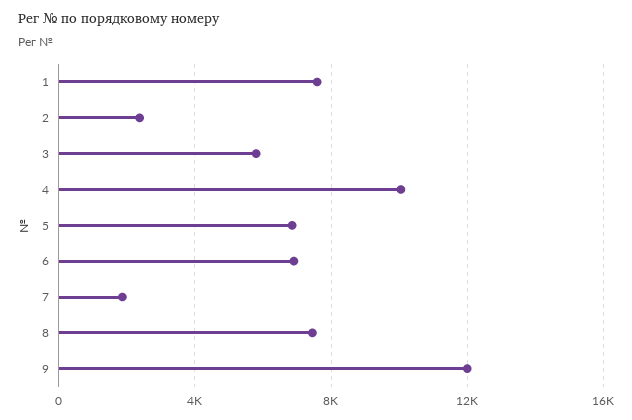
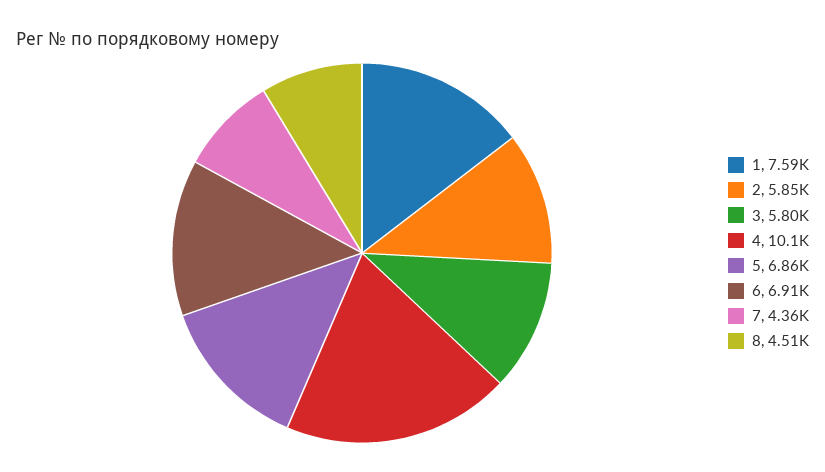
2: 2500 -> 5850
7: 2000 -> 4360
8: 7500 -> 4510
9: 12000 -> none

